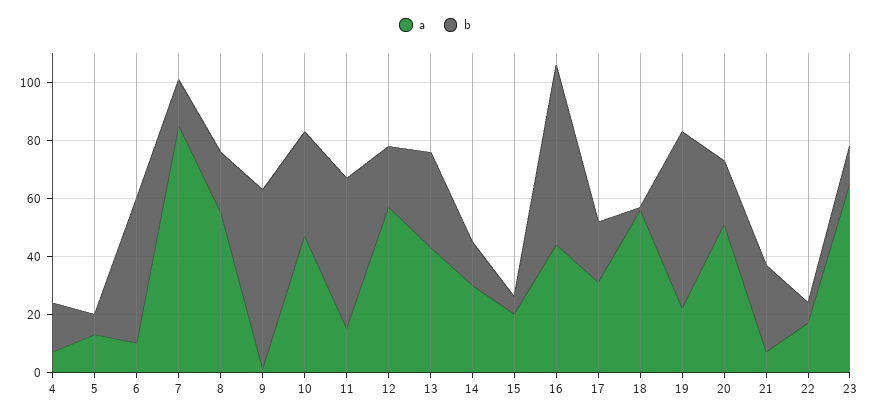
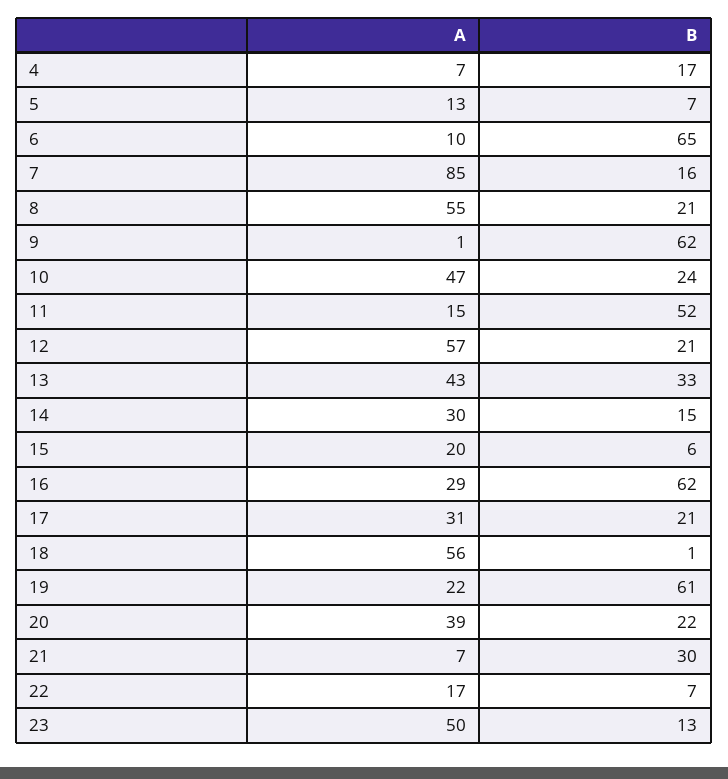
b, 6: 50 -> 65
b, 10: 35 -> 24
a, 16: 45 -> 29
a, 20: 50 -> 39
a, 23: 65 -> 50

